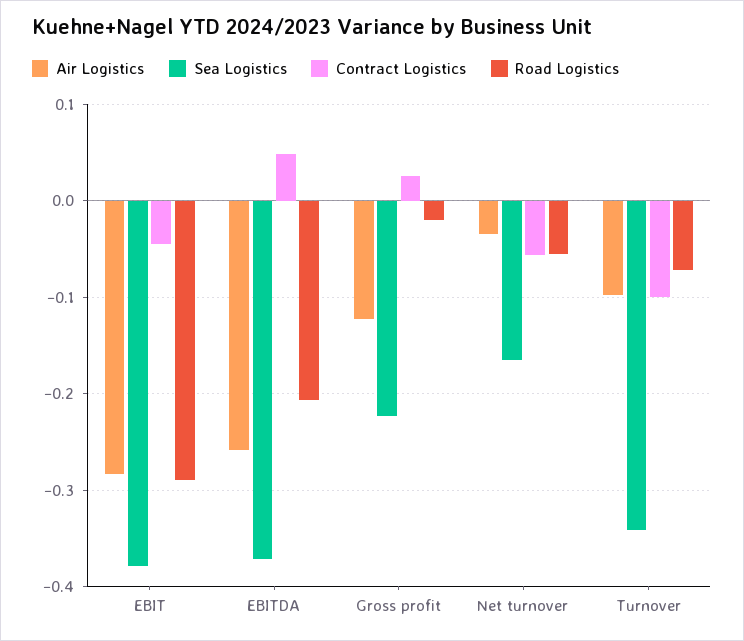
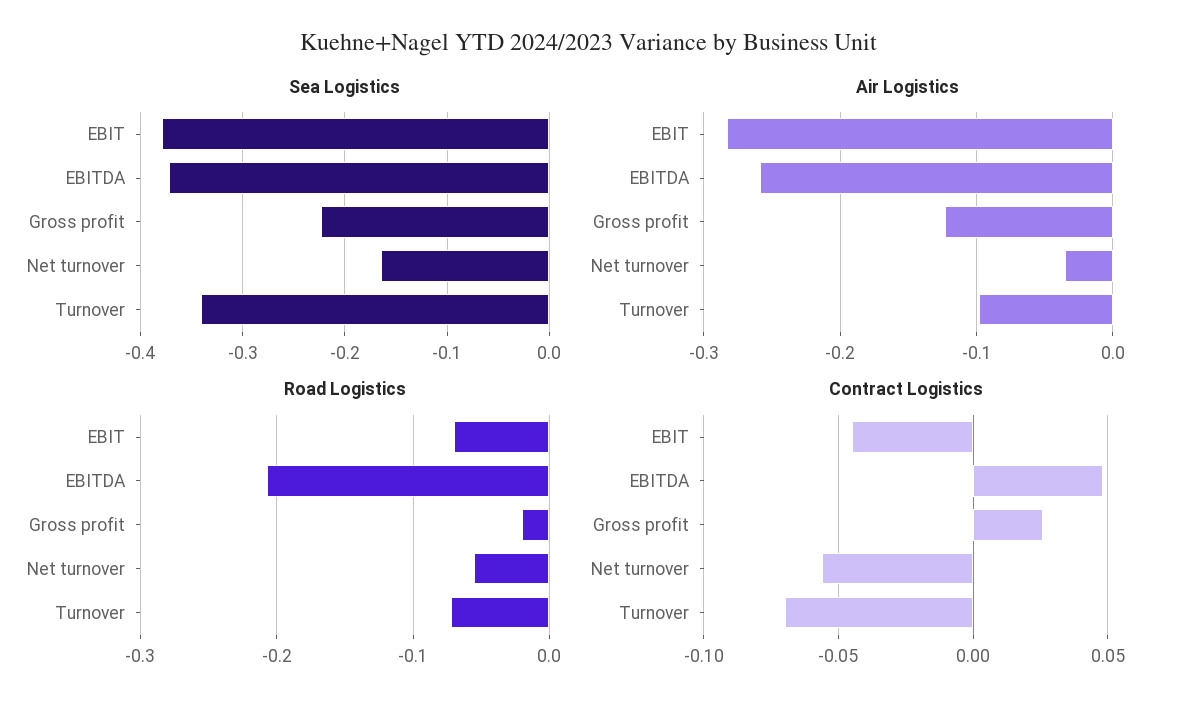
Road Logistics, EBIT: -0.29 -> -0.07
Contract Logistics, Turnover: -0.1 -> -0.07

